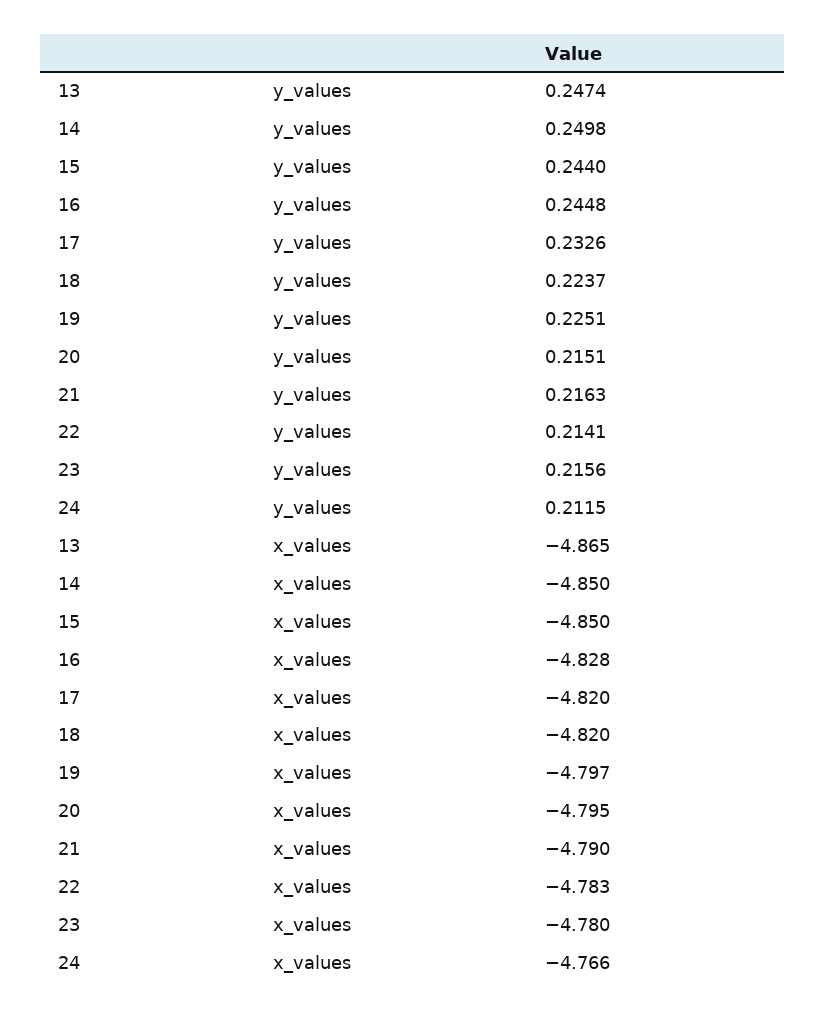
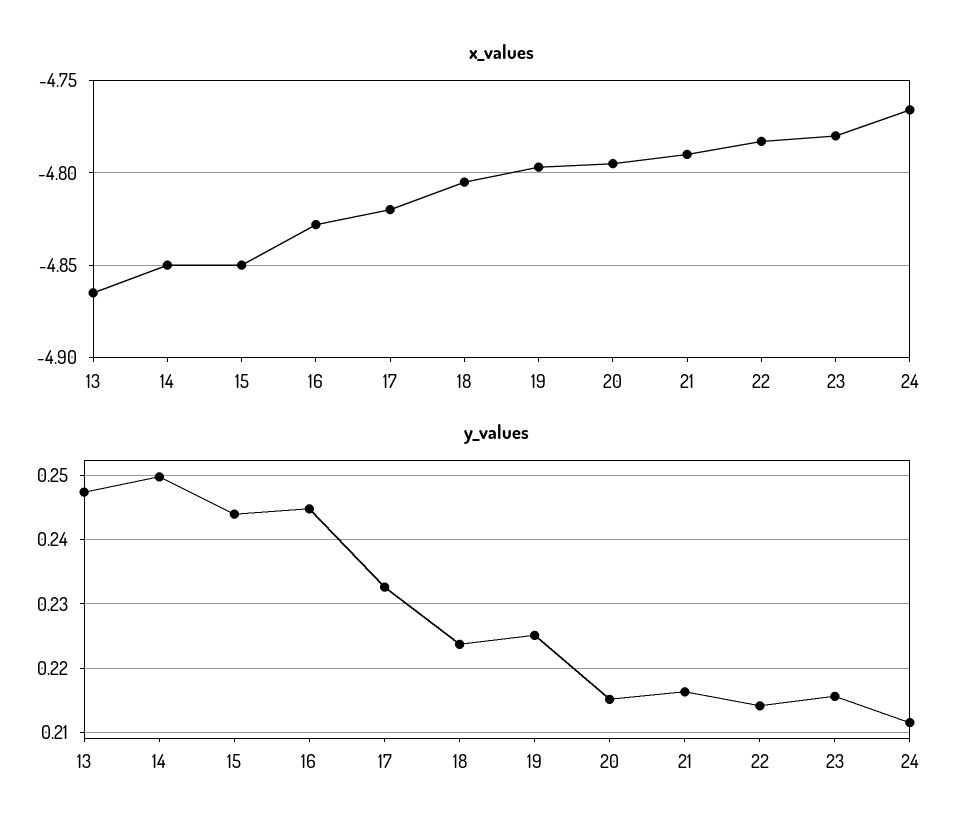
x_values, 18: -4.82 -> -4.805

